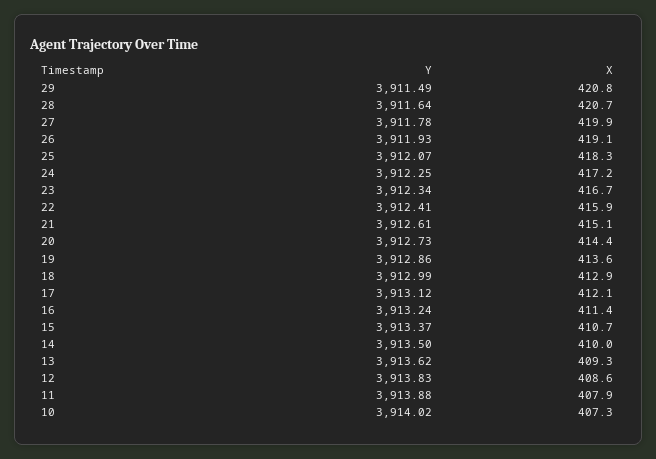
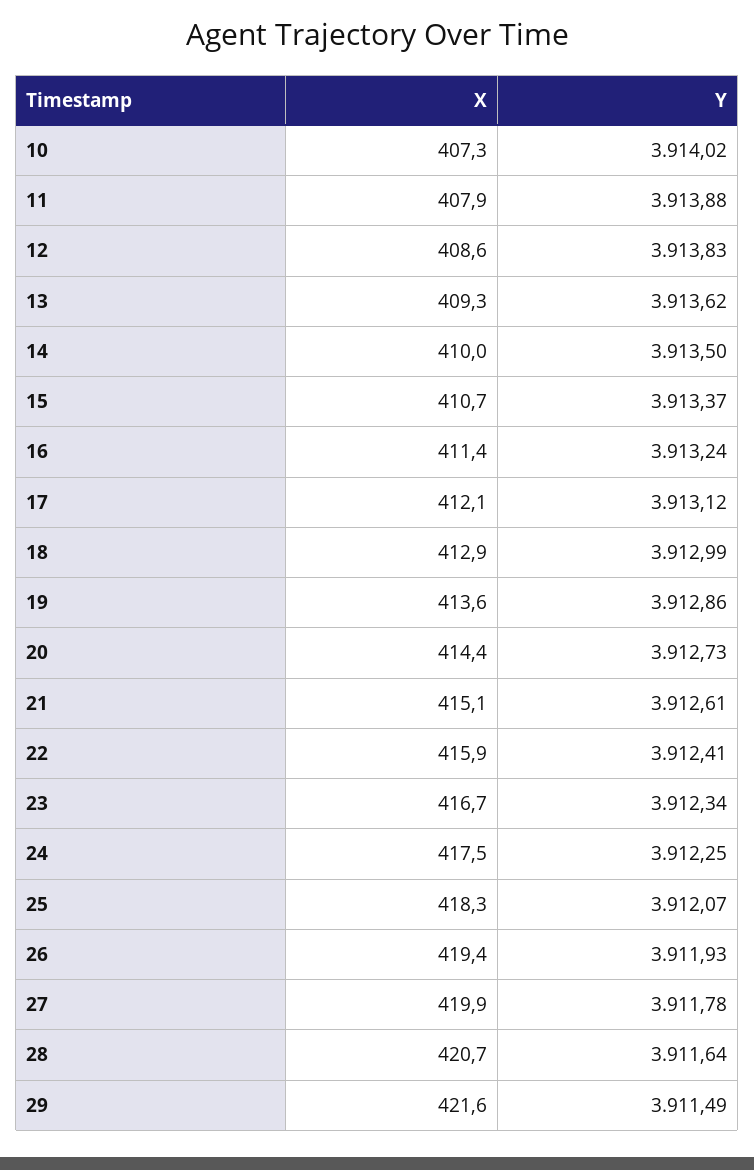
X, 29: 420.8 -> 421.6
X, 26: 419.1 -> 419.4
X, 24: 417.2 -> 417.5

